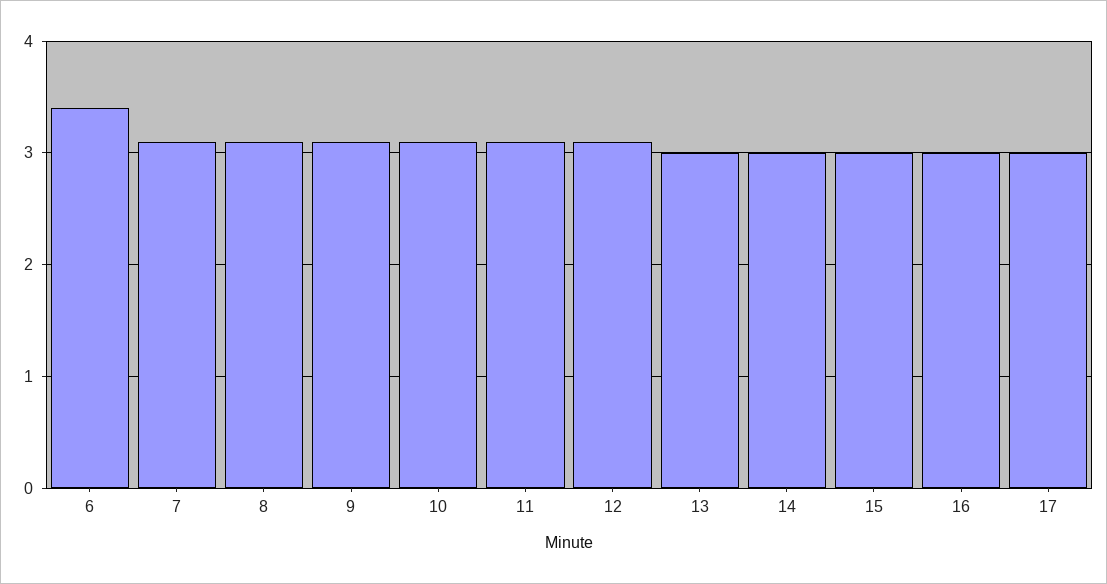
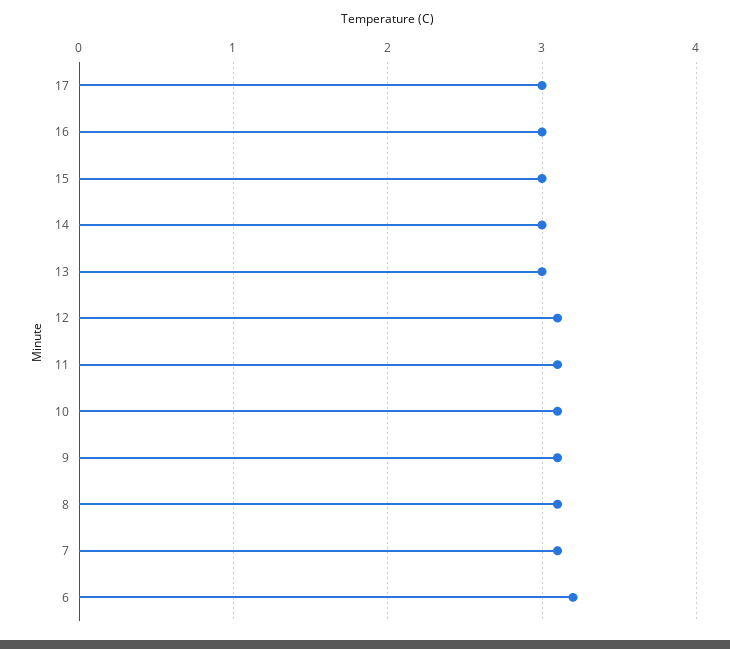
6: 3.4 -> 3.2

